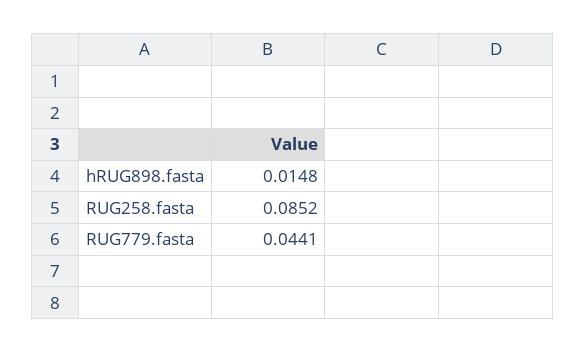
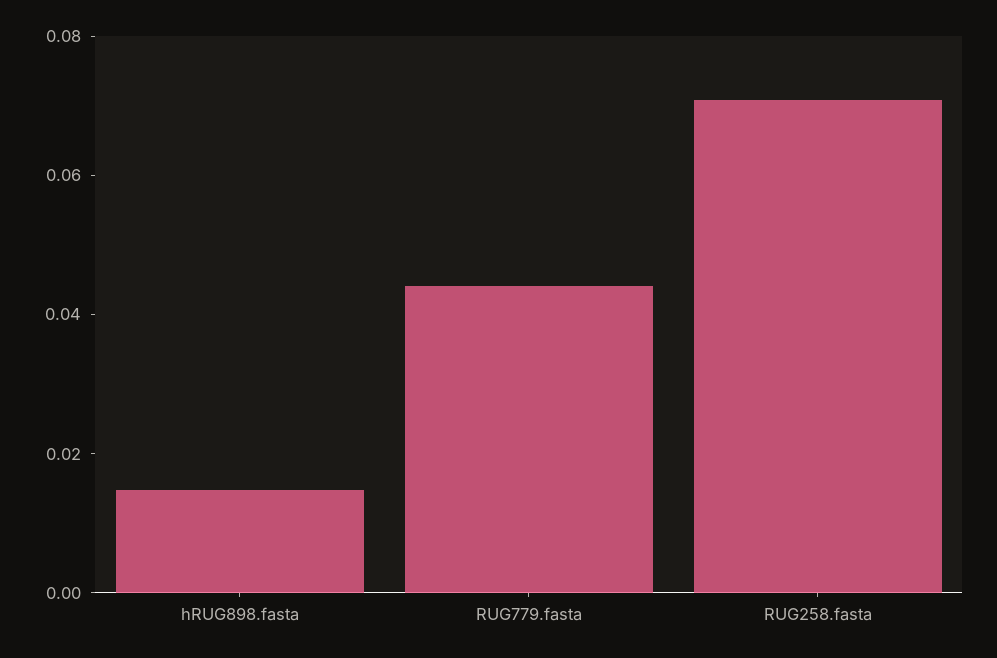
RUG258.fasta: 0.0852 -> 0.07

